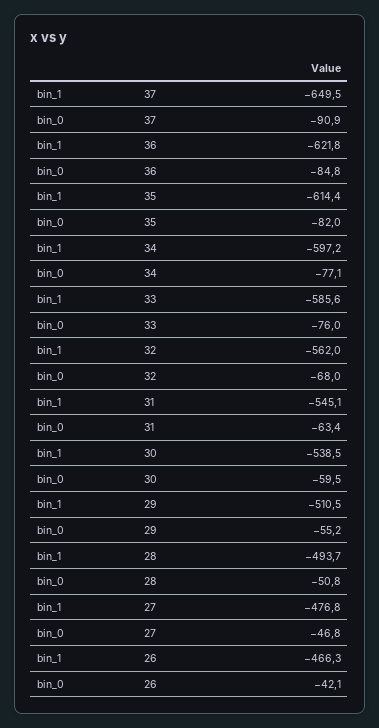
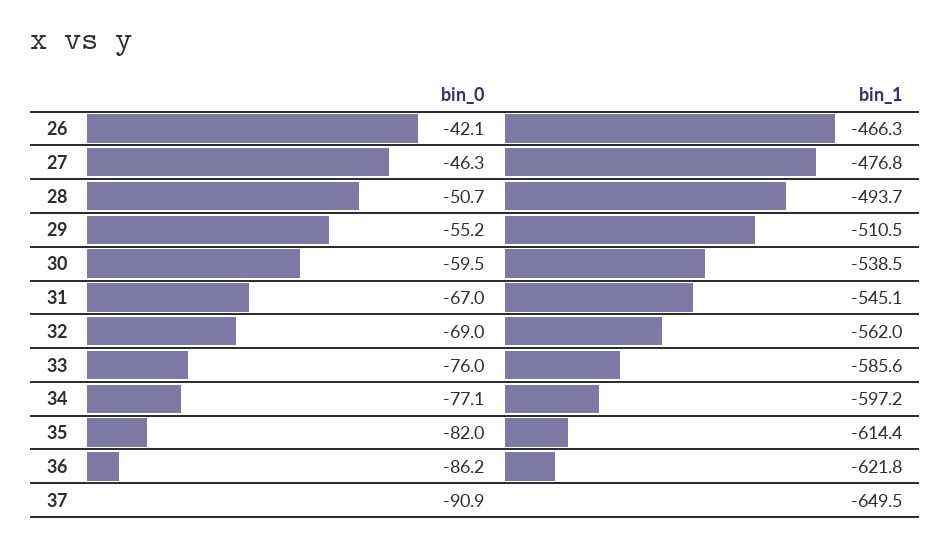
bin_0, 36: -84.8 -> -86.2
bin_0, 32: -68 -> -69
bin_0, 31: -63.4 -> -67
bin_0, 28: -50.8 -> -50.7
bin_0, 27: -46.8 -> -46.3

